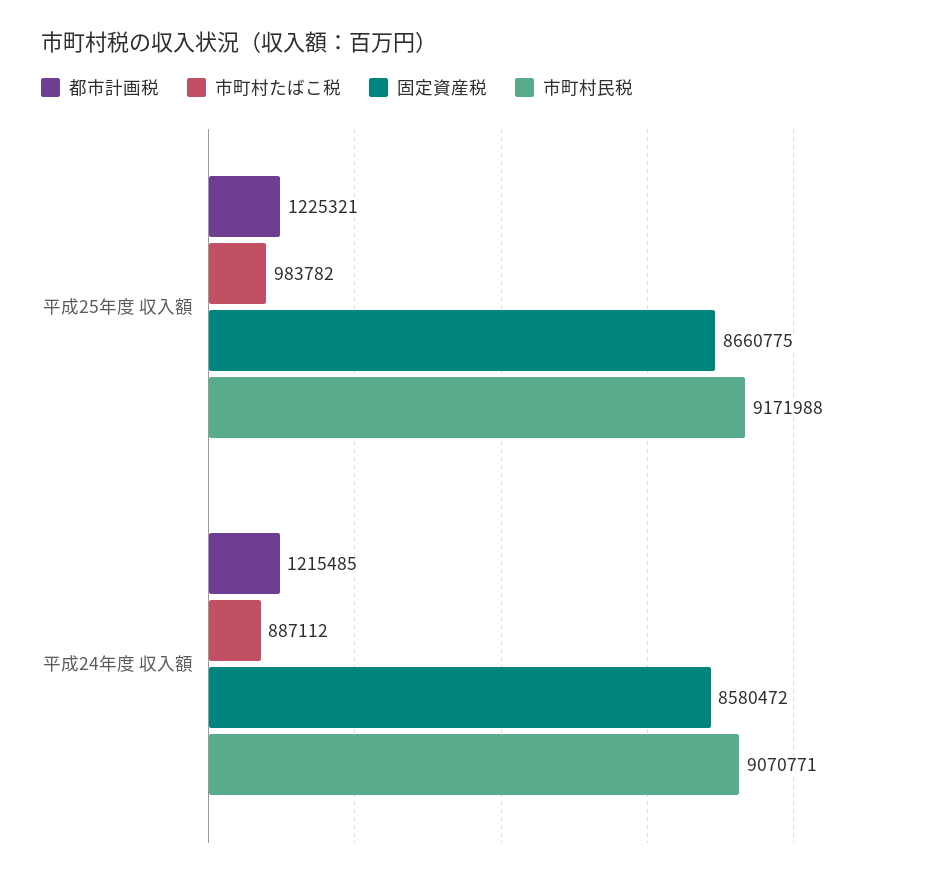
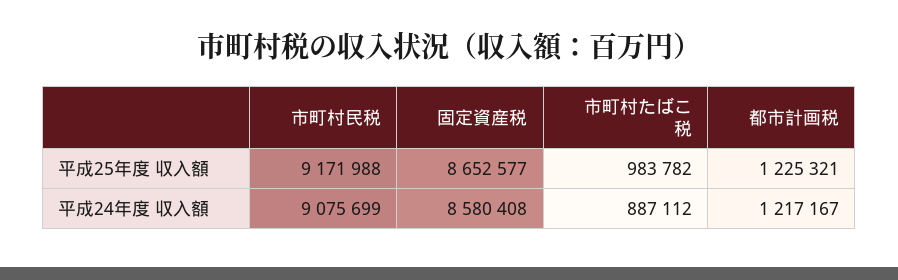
固定資産税, 平成25年度 収入額: 8660775 -> 8652577
都市計画税, 平成24年度 収入額: 1215485 -> 1217167
固定資産税, 平成24年度 収入額: 8580472 -> 8580408
市町村民税, 平成24年度 収入額: 9070771 -> 9075699

